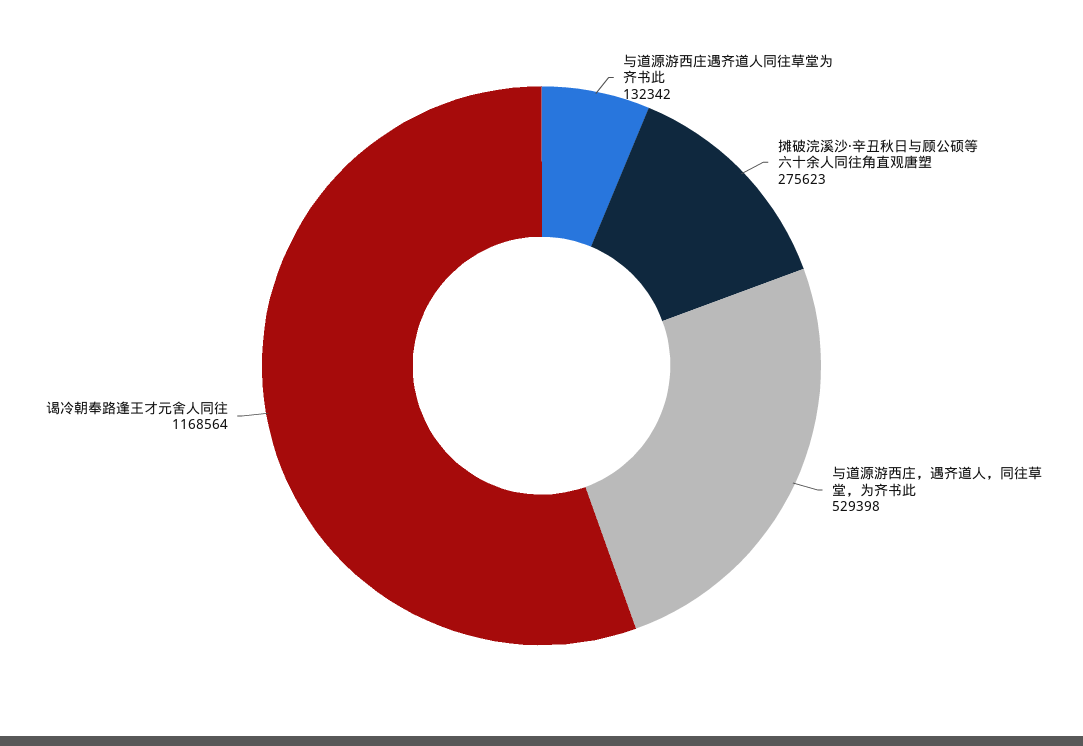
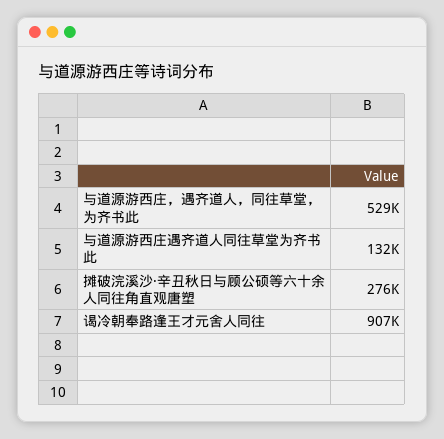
谒冷朝奉路逢王才元舍人同往: 1168564 -> 907000

